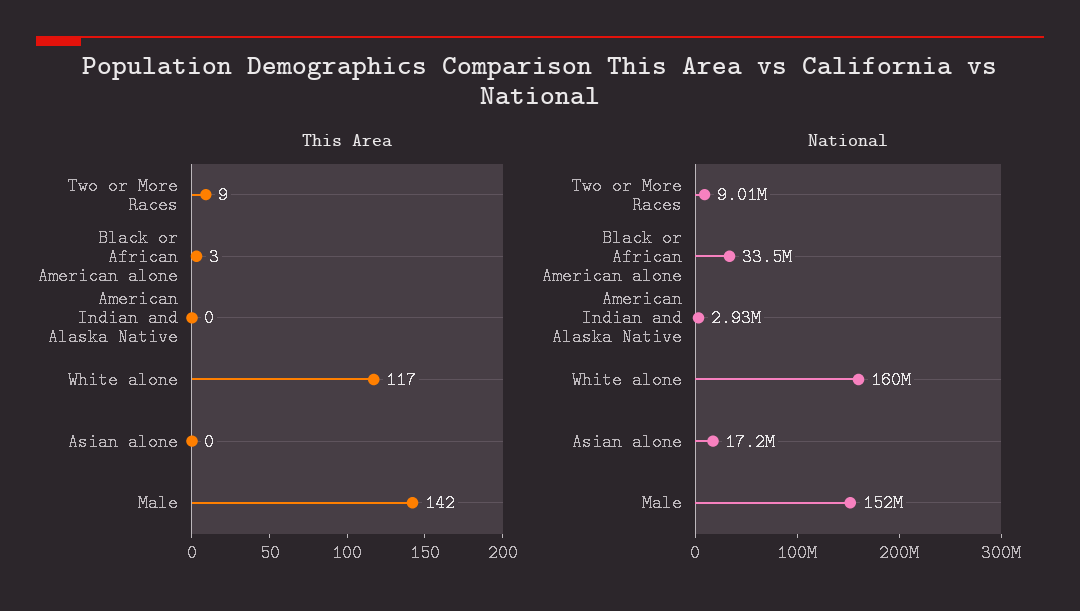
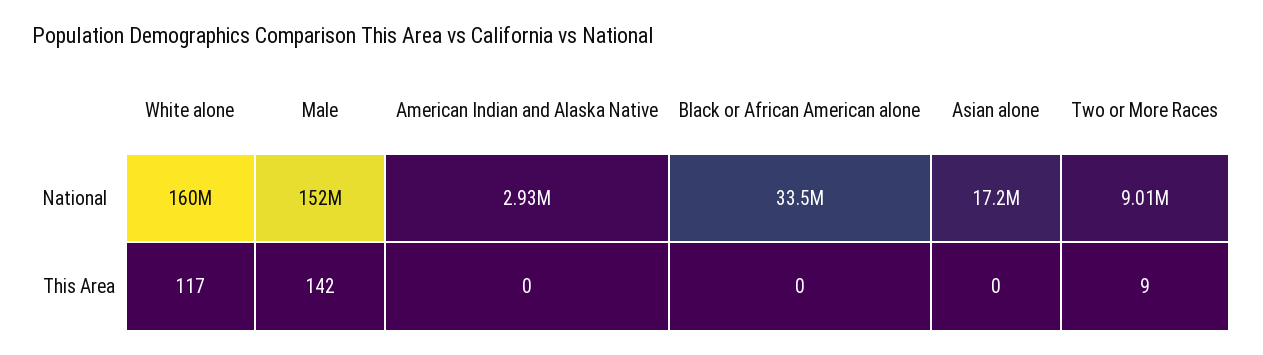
This Area, Black or African American alone: 3 -> 0

